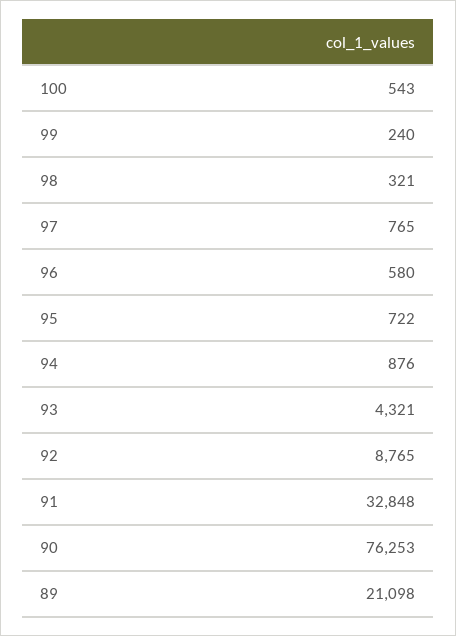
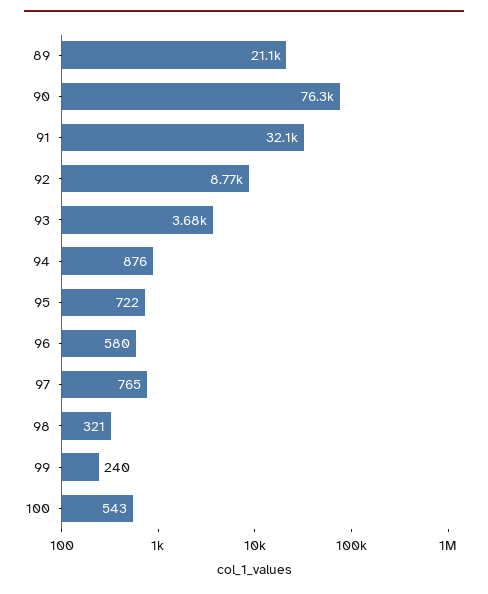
93: 4321 -> 3680
91: 32848 -> 32100

